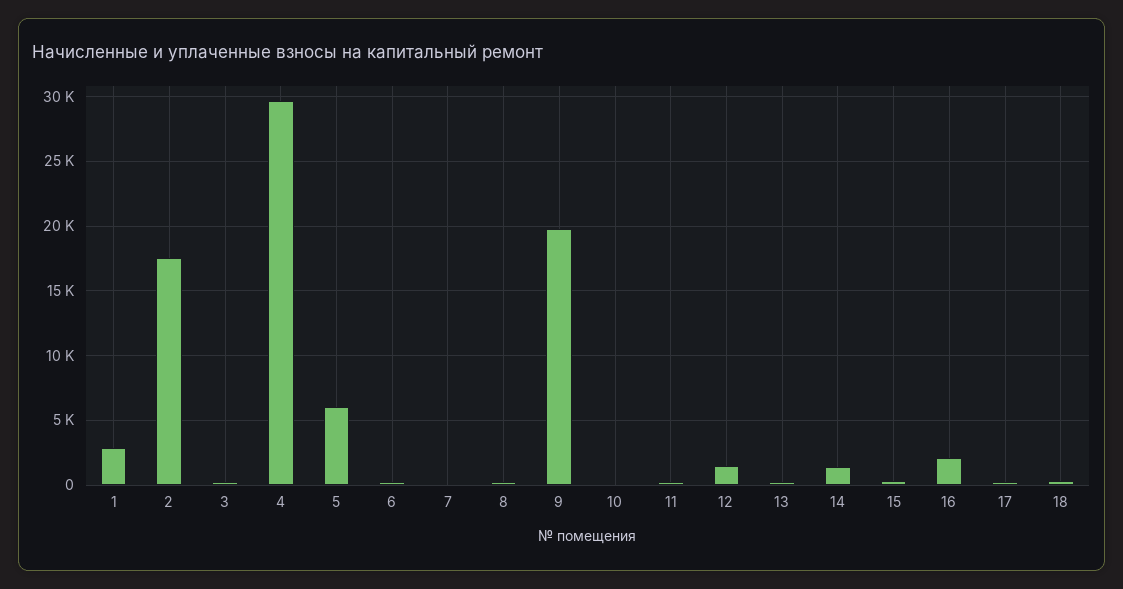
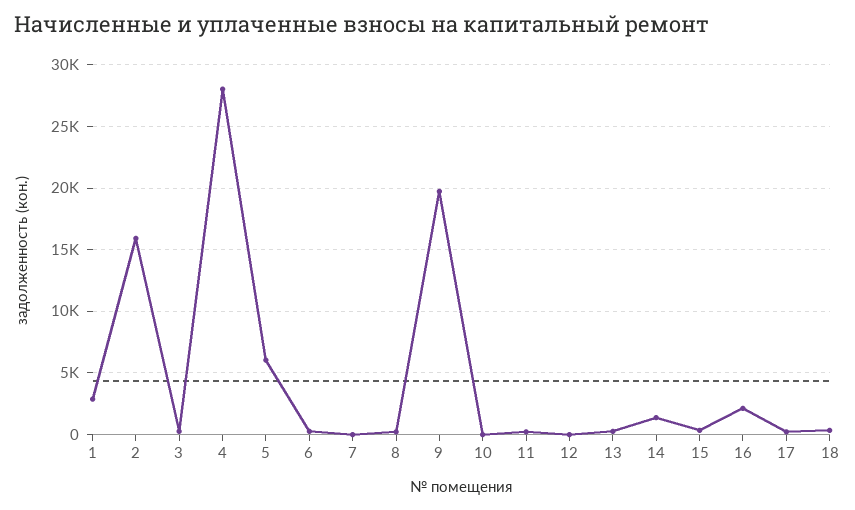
2: 17500 -> 16000
4: 29500 -> 28000
12: 1500 -> 0

